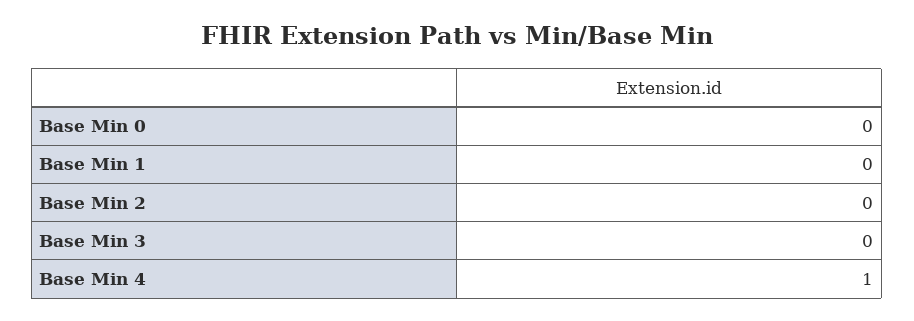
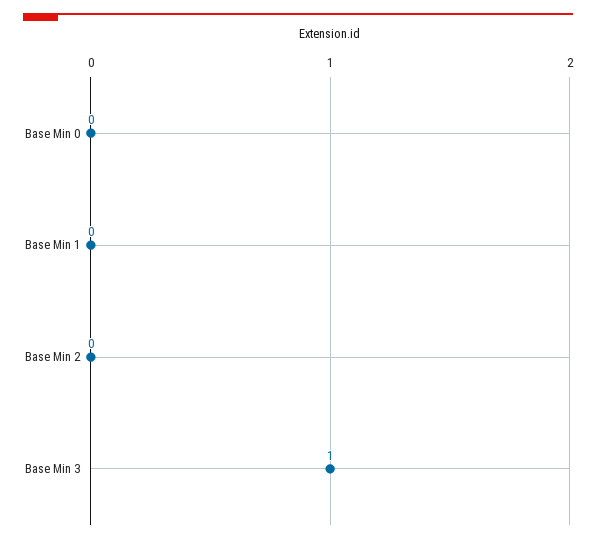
Base Min 3: 0 -> 1
Base Min 4: 1 -> none

